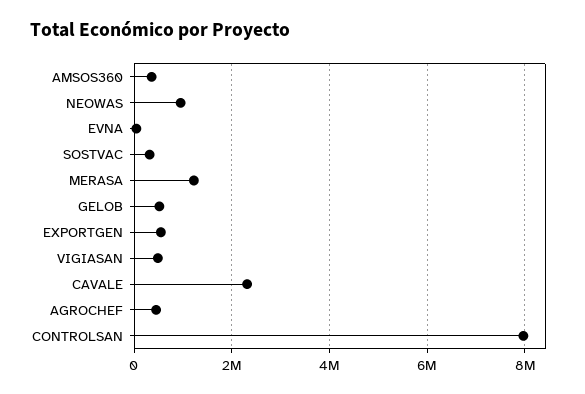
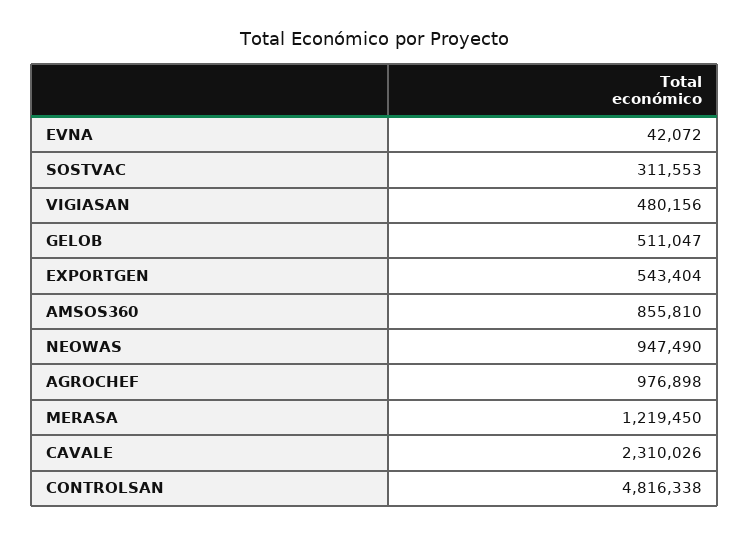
AMSOS360: 400000 -> 855810
AGROCHEF: 400000 -> 976898
CONTROLSAN: 8000000 -> 4816338

